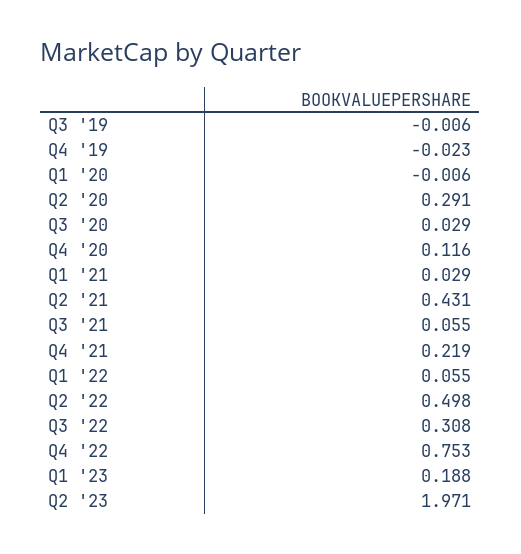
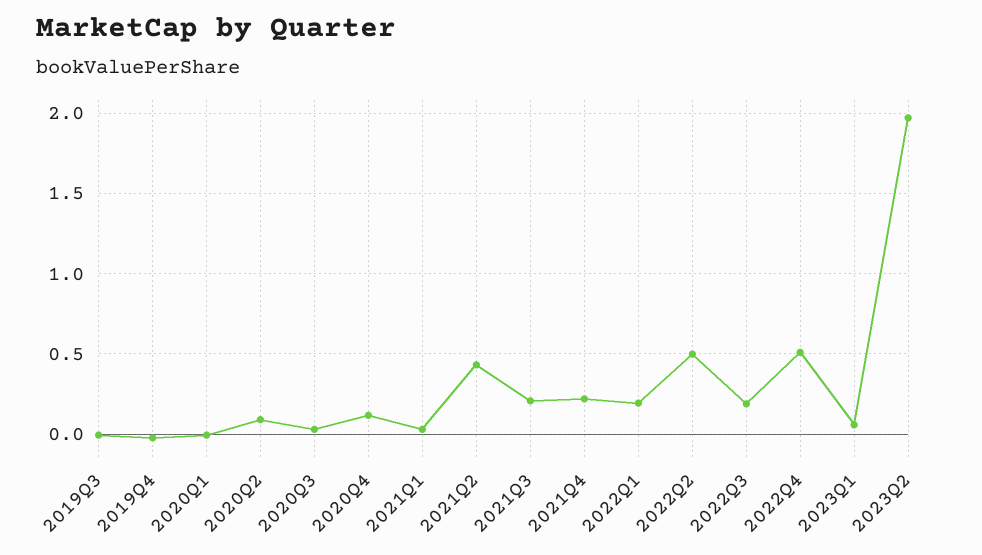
Q2 '20: 0.291 -> 0.1
Q3 '21: 0.055 -> 0.2
Q1 '22: 0.055 -> 0.2
Q3 '22: 0.308 -> 0.2
Q4 '22: 0.753 -> 0.5
Q1 '23: 0.188 -> 0.05

